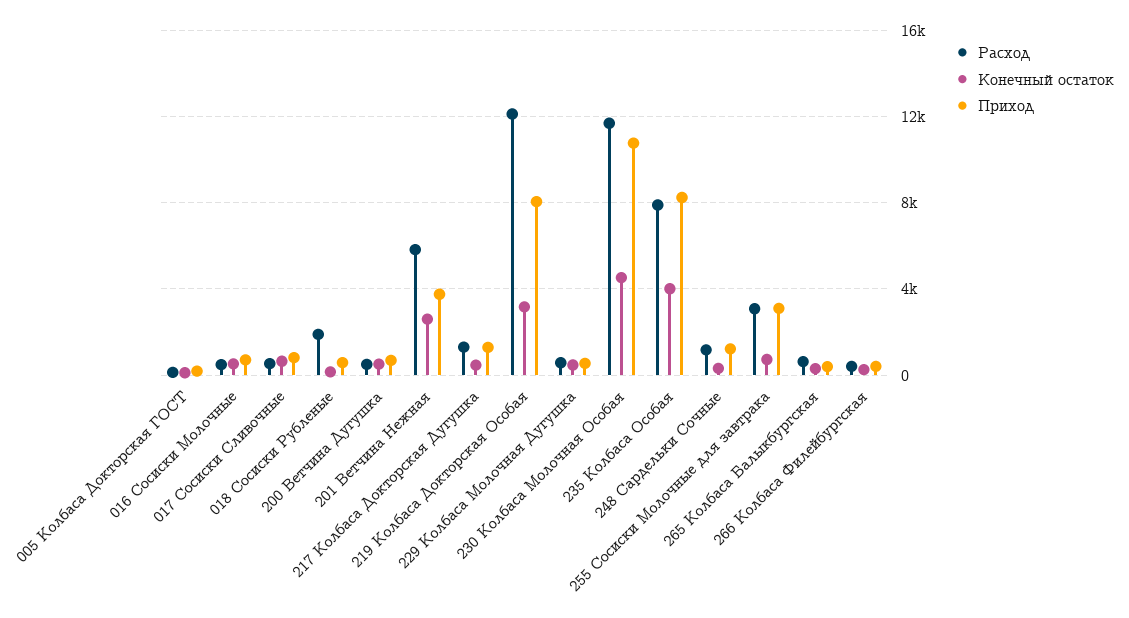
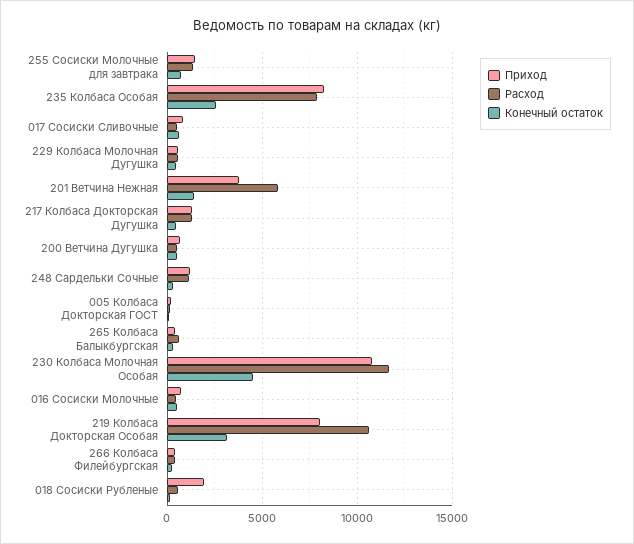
Расход, 018 Сосиски Рубленые: 2000 -> 500
Приход, 018 Сосиски Рубленые: 500 -> 2000
Конечный остаток, 201 Ветчина Нежная: 2500 -> 1500
Расход, 219 Колбаса Докторская Особая: 12000 -> 10500
Конечный остаток, 235 Колбаса Особая: 4000 -> 2500
Расход, 255 Сосиски Молочные для завтрака: 3000 -> 1500
Приход, 255 Сосиски Молочные для завтрака: 3000 -> 1500

